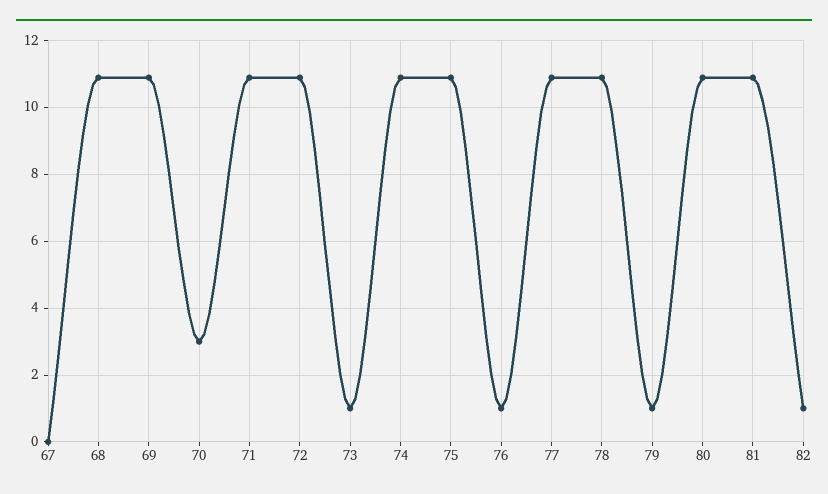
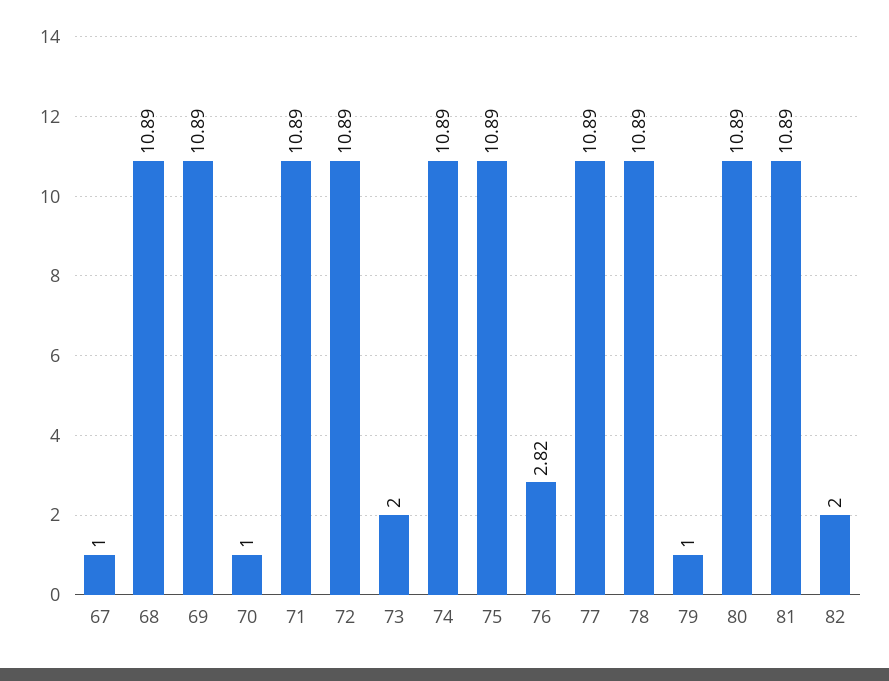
67: 0 -> 1
70: 3 -> 1
73: 1 -> 2
76: 1 -> 2.82
82: 1 -> 2

